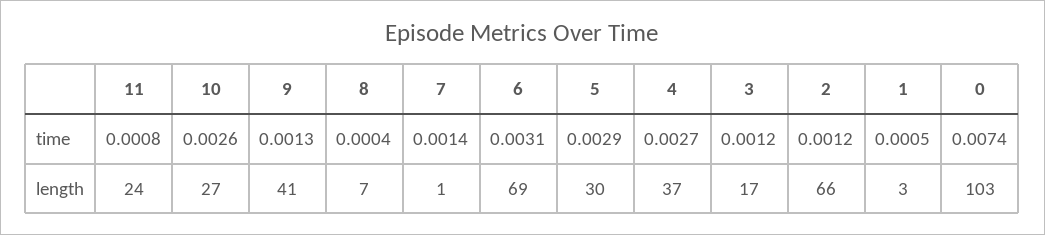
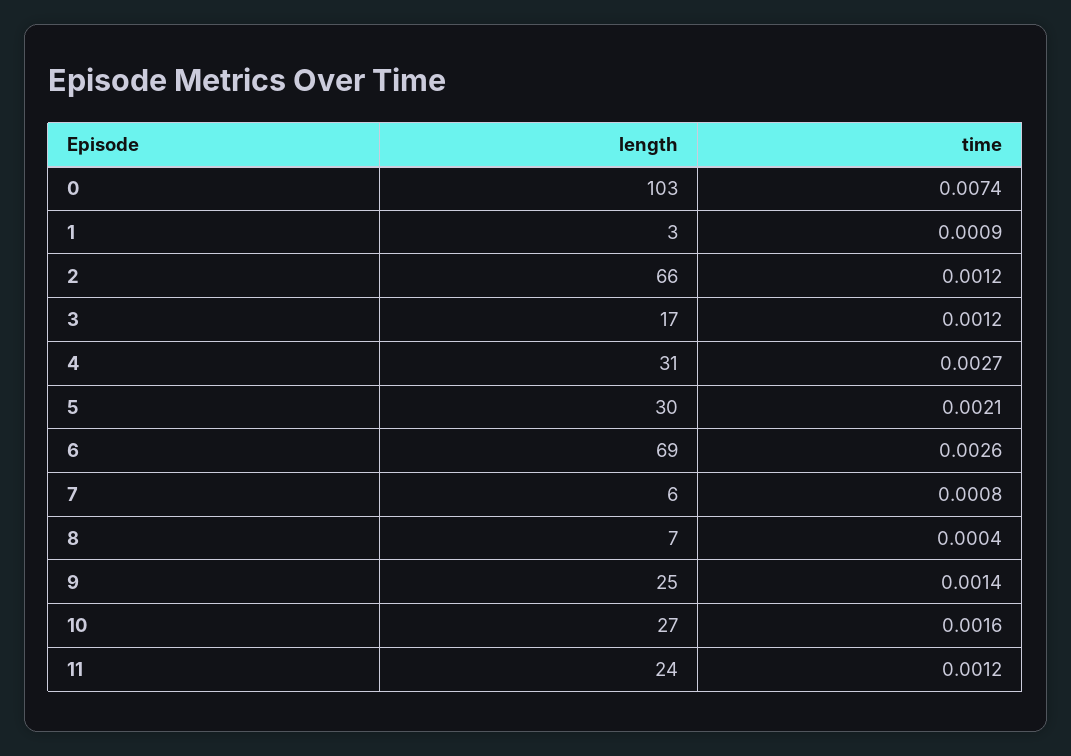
11, time: 0.0008 -> 0.0012
10, time: 0.0026 -> 0.0016
9, time: 0.0013 -> 0.0014
7, time: 0.0014 -> 0.0008
6, time: 0.0031 -> 0.0026
5, time: 0.0029 -> 0.0021
1, time: 0.0005 -> 0.0009
9, length: 41 -> 25
7, length: 1 -> 6
4, length: 37 -> 31

